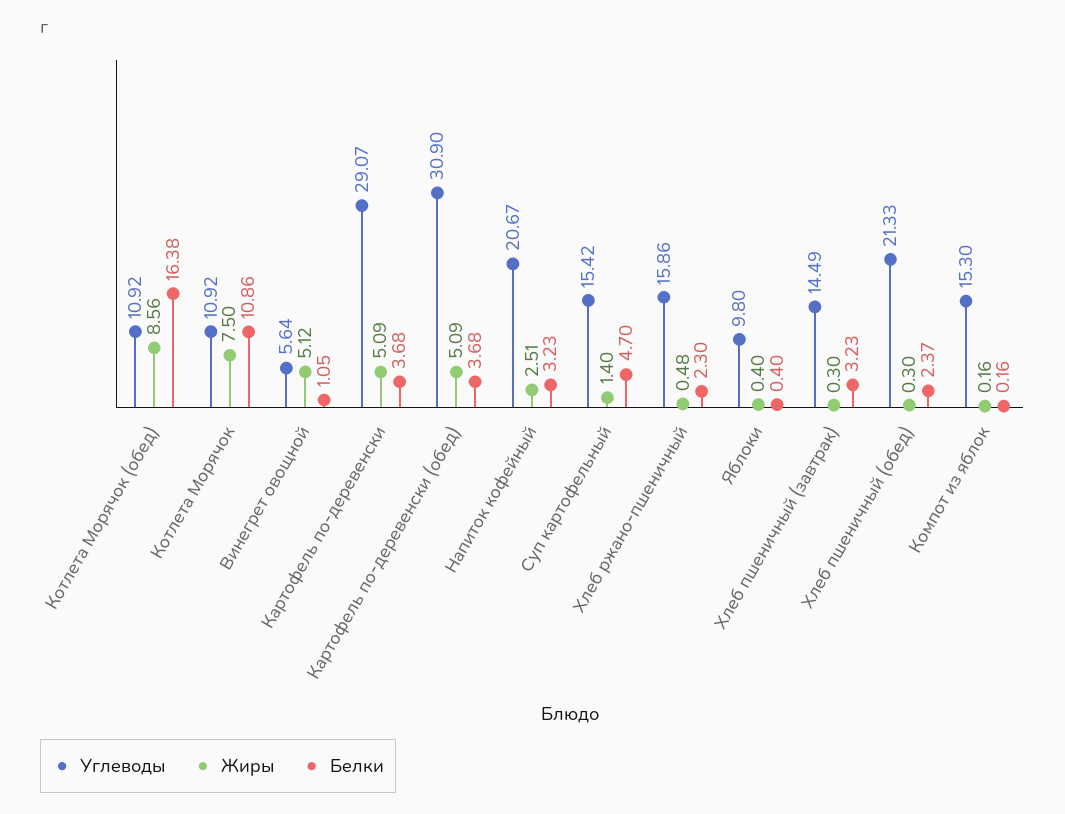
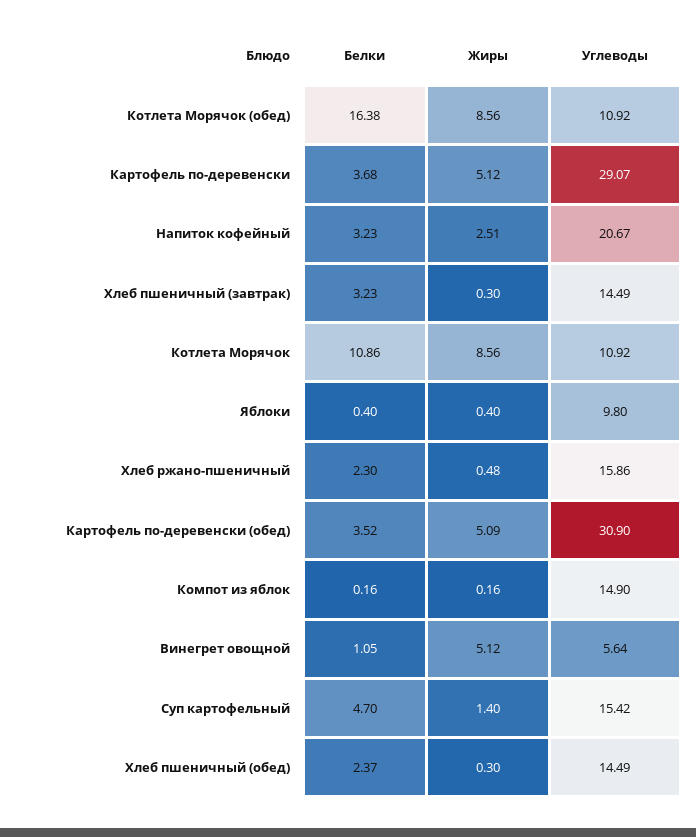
Жиры, Котлета Морячок: 7.5 -> 8.56
Жиры, Картофель по-деревенски: 5.09 -> 5.12
Белки, Картофель по-деревенски (обед): 3.68 -> 3.52
Углеводы, Хлеб пшеничный (обед): 21.33 -> 14.49
Углеводы, Компот из яблок: 15.3 -> 14.9

